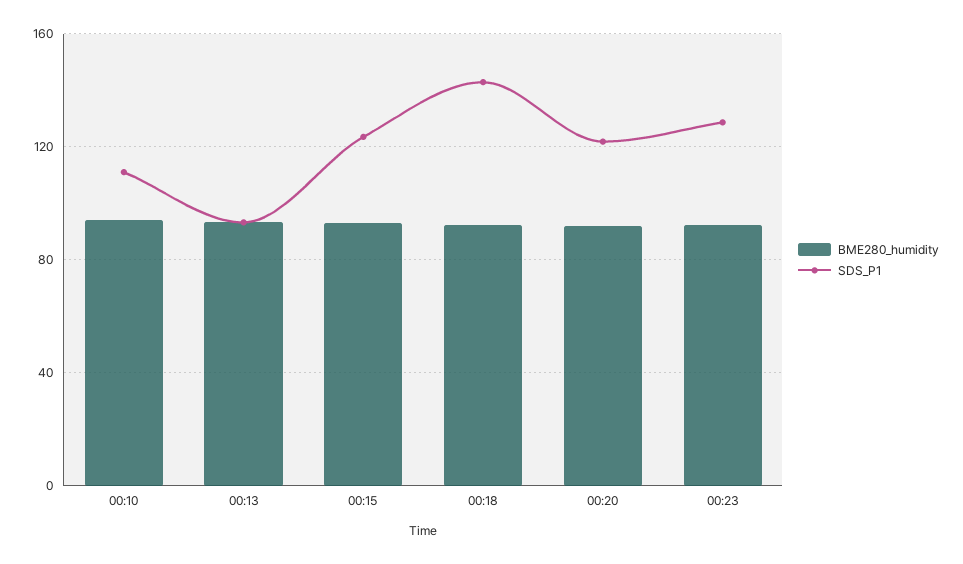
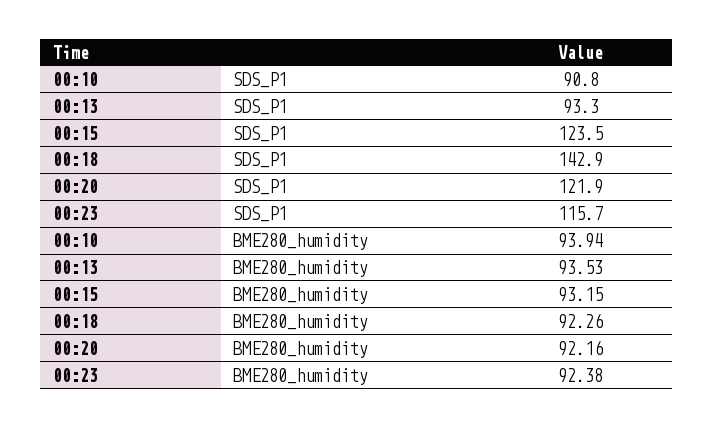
SDS_P1, 00:10: 110 -> 90.8
SDS_P1, 00:23: 130 -> 115.7

